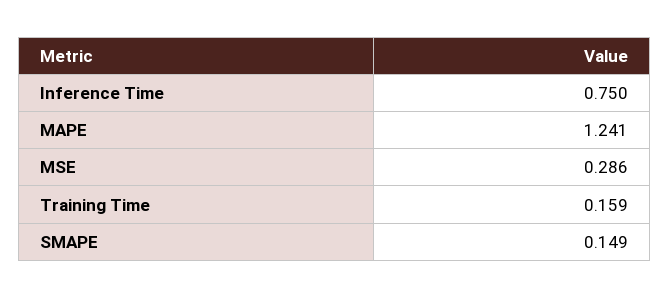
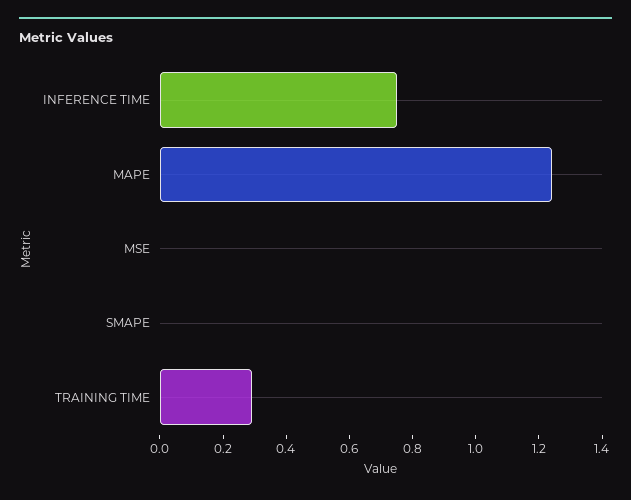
MSE: 0.286 -> 0
Training Time: 0.159 -> 0.3
SMAPE: 0.149 -> 0

